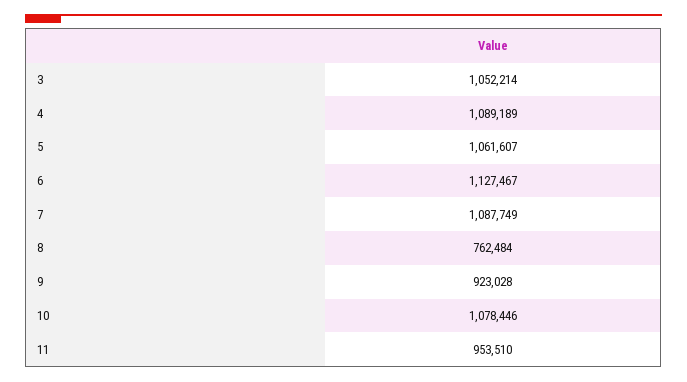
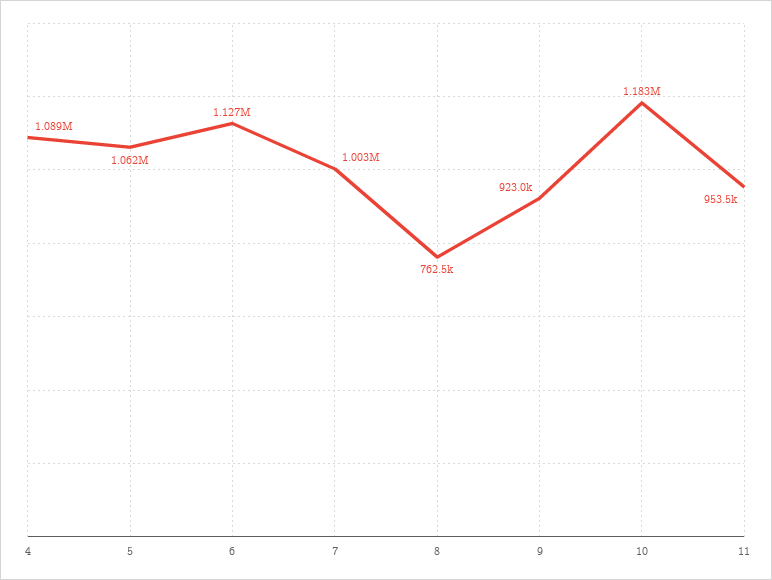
3: 1052214 -> none
7: 1087749 -> 1003000
10: 1078446 -> 1183000

